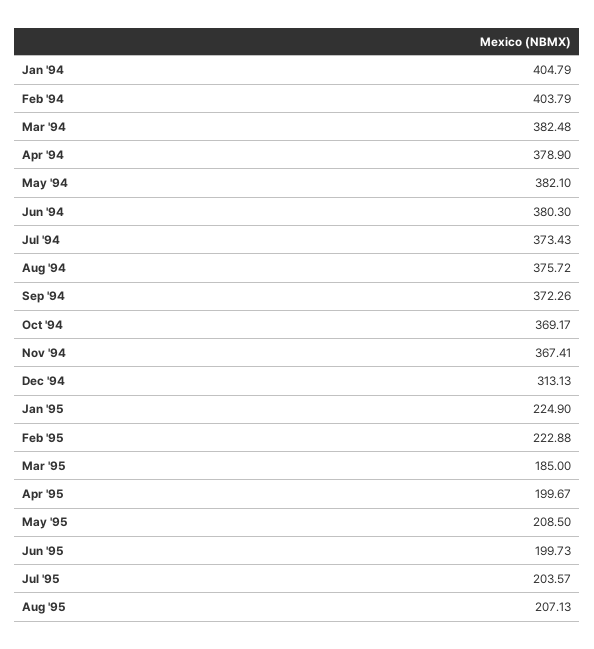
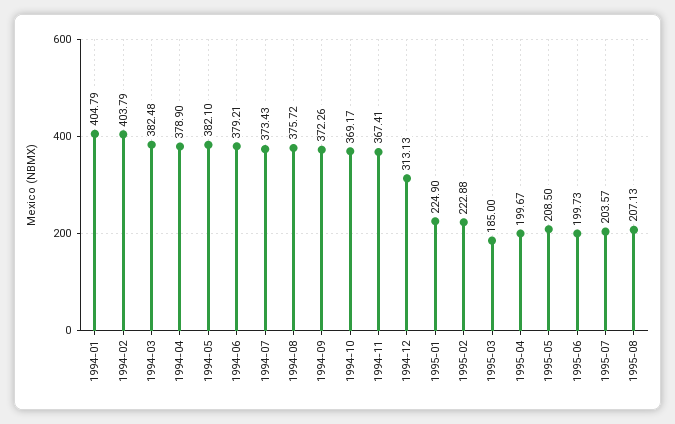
Jun '94: 380.3 -> 379.21

